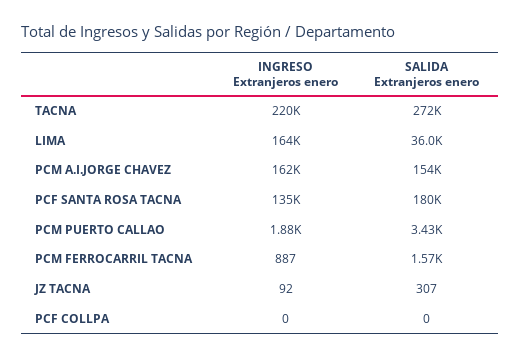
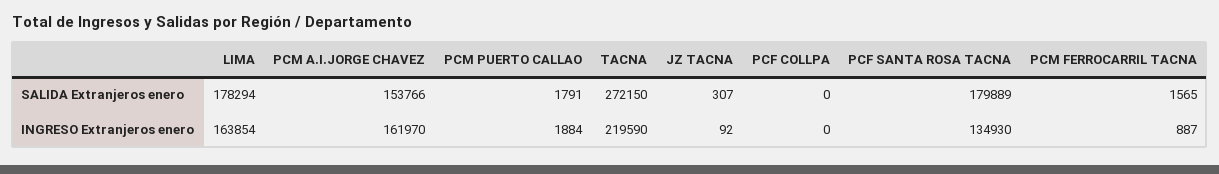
SALIDA Extranjeros enero, LIMA: 36000 -> 178294
SALIDA Extranjeros enero, PCM PUERTO CALLAO: 3430 -> 1791

